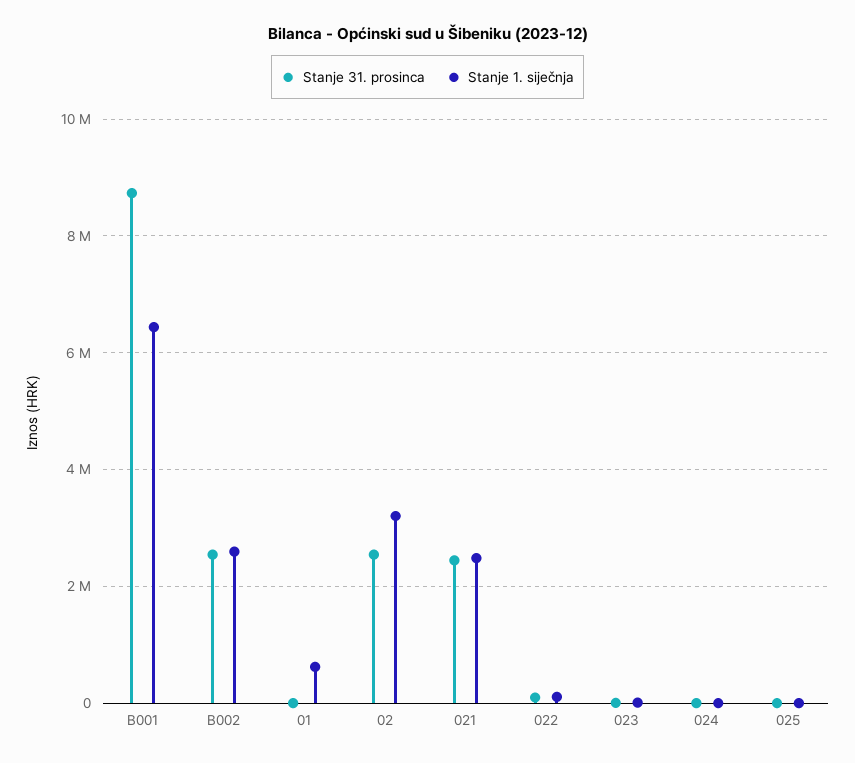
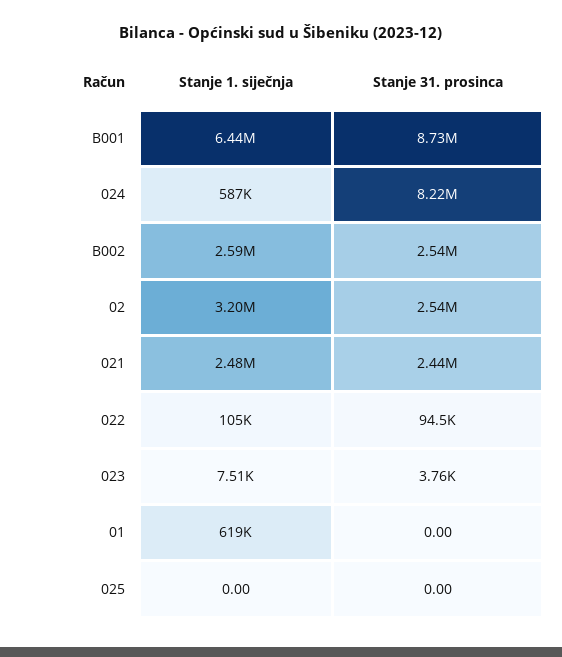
Stanje 31. prosinca, 024: 0 -> 8220000
Stanje 1. siječnja, 024: 0 -> 587000

